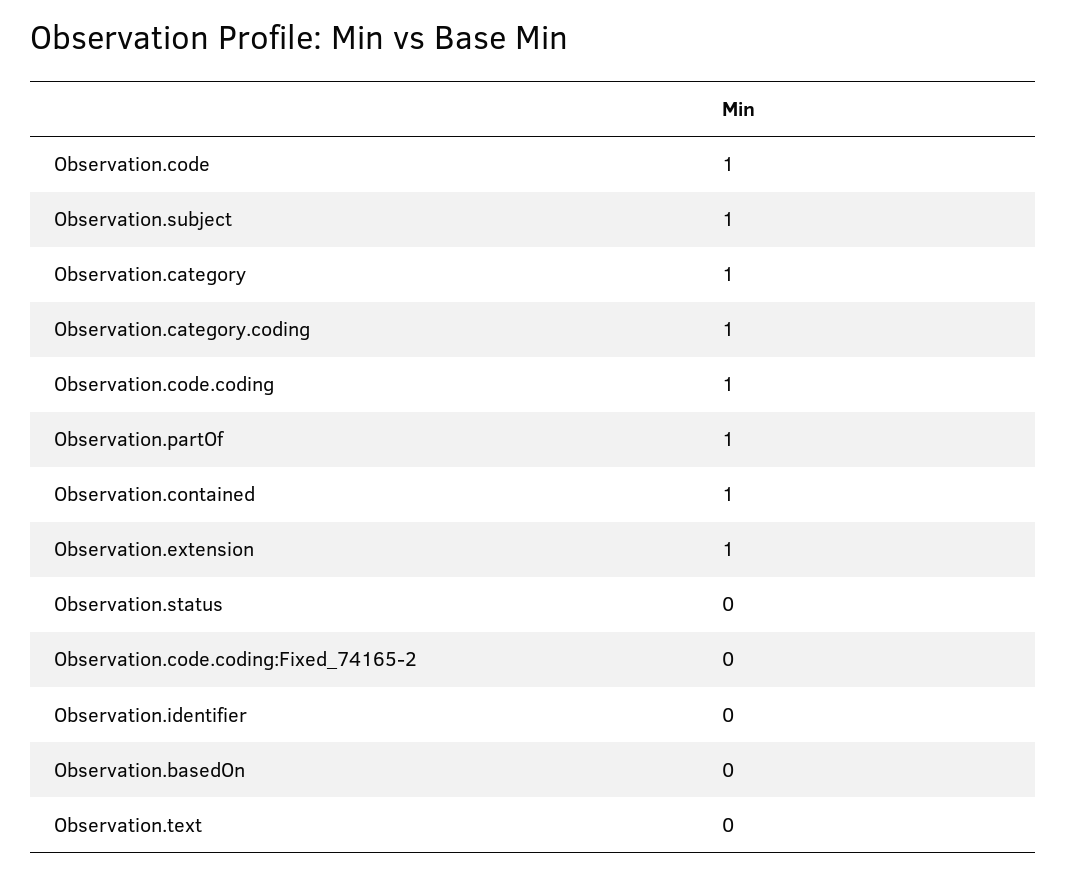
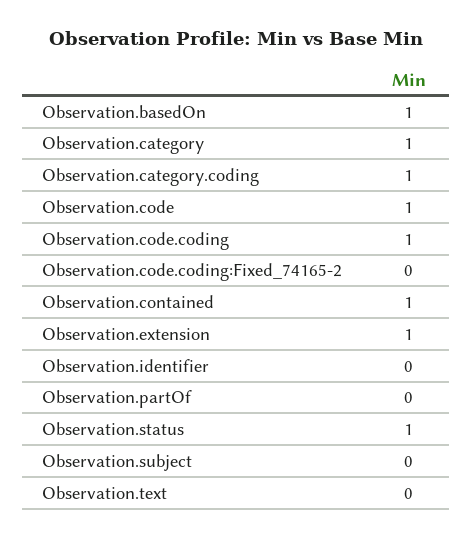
Observation.subject: 1 -> 0
Observation.partOf: 1 -> 0
Observation.status: 0 -> 1
Observation.basedOn: 0 -> 1

